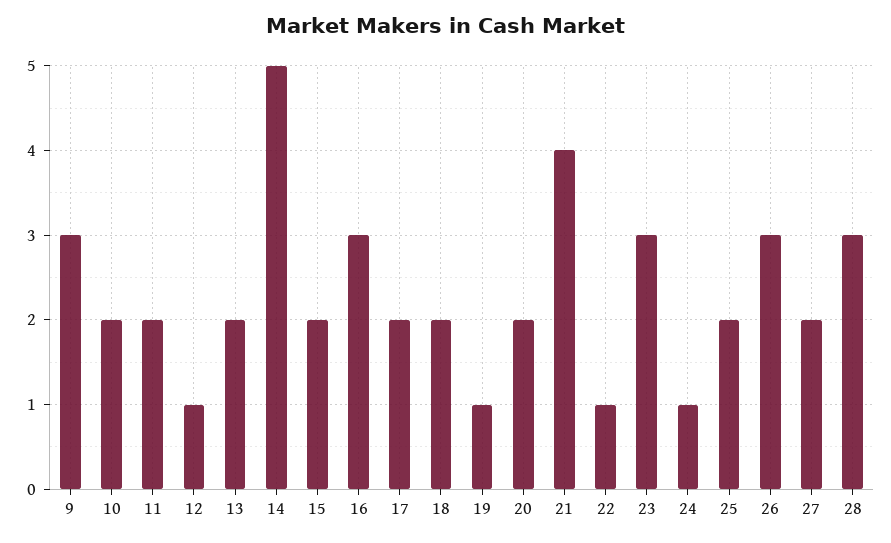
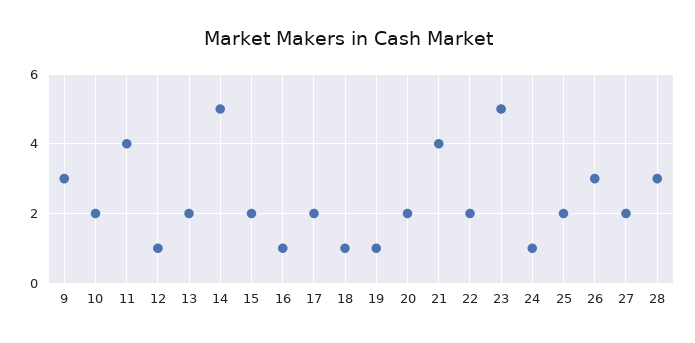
11: 2 -> 4
16: 3 -> 1
18: 2 -> 1
22: 1 -> 2
23: 3 -> 5

